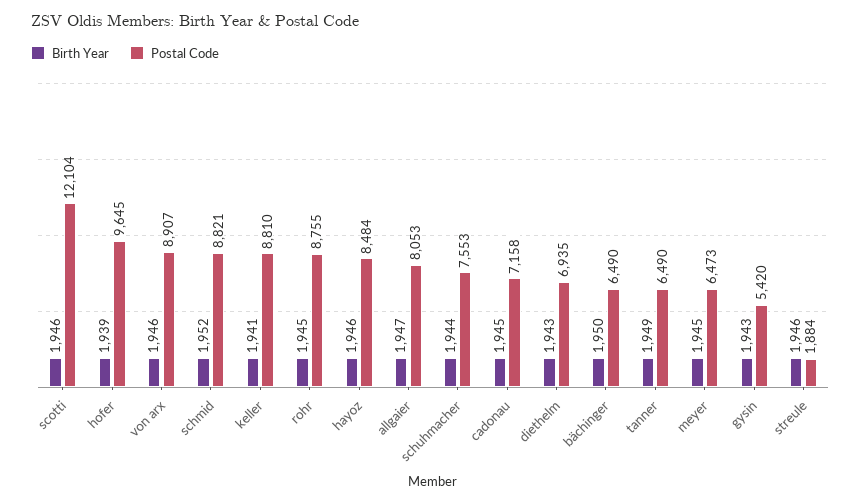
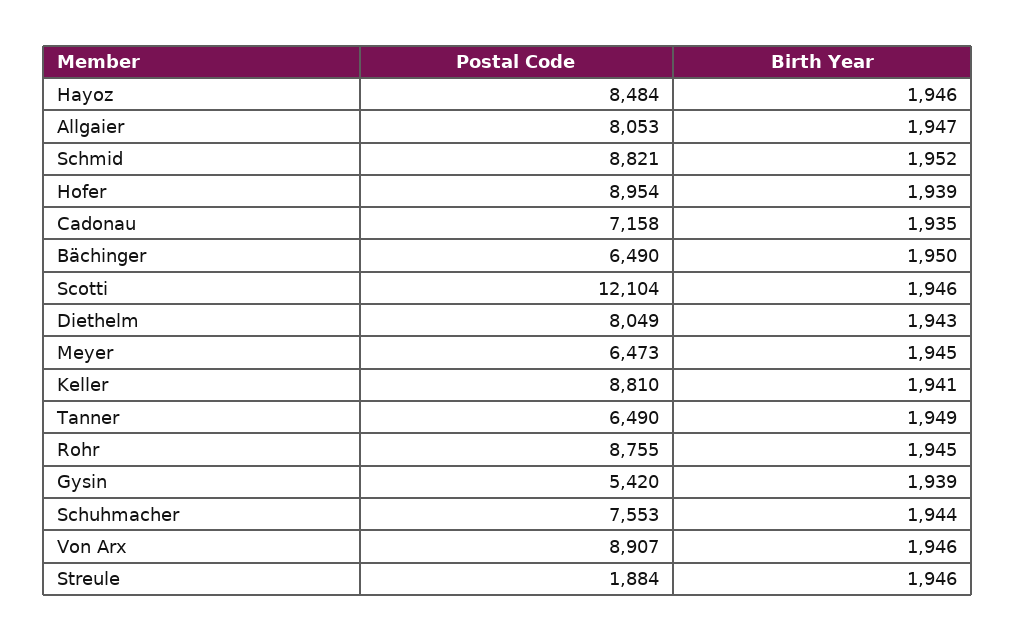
Postal Code, hofer: 9645 -> 8954
Birth Year, cadonau: 1945 -> 1935
Postal Code, diethelm: 6935 -> 8049
Birth Year, gysin: 1943 -> 1939

